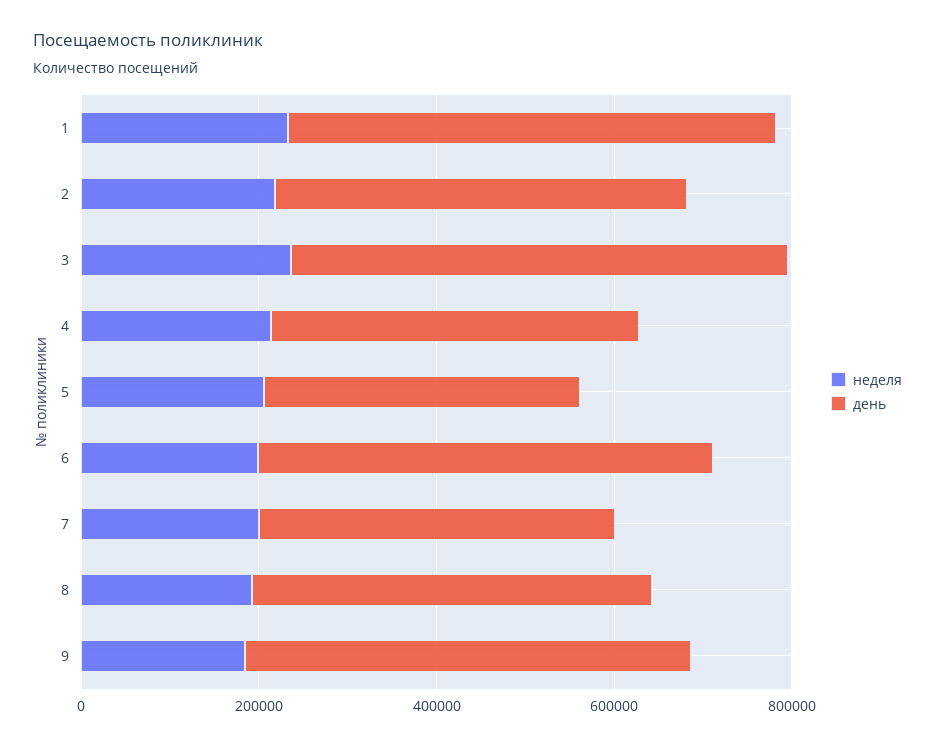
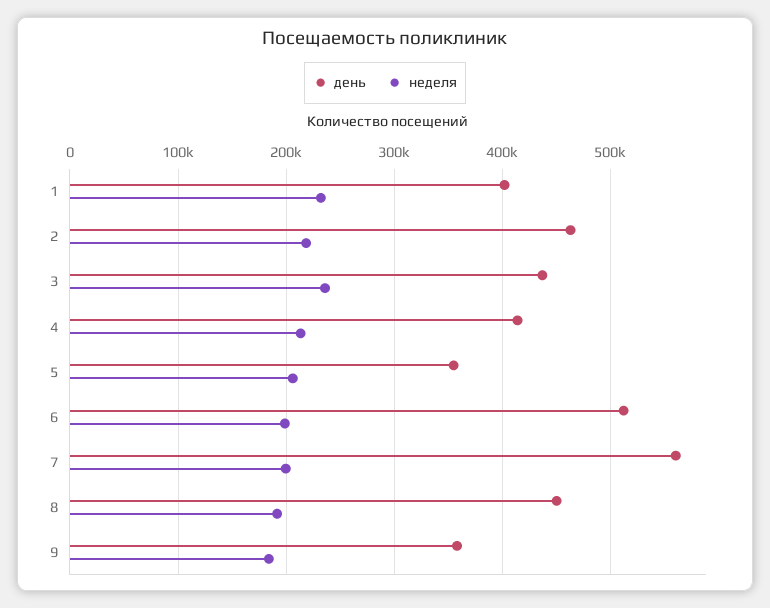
день, 1: 550000 -> 400000
день, 3: 550000 -> 440000
день, 7: 400000 -> 560000
день, 9: 500000 -> 360000

